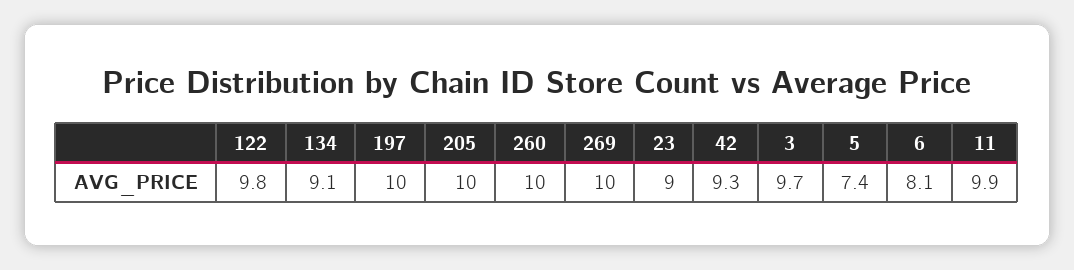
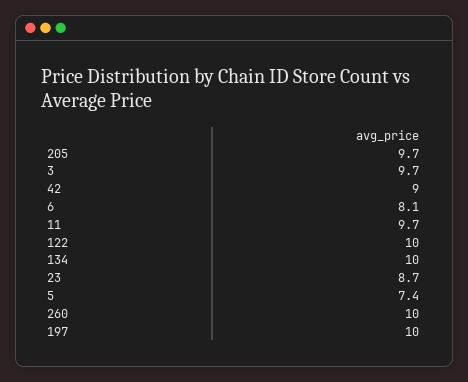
122: 9.8 -> 10
134: 9.1 -> 10
205: 10 -> 9.7
269: 10 -> none
23: 9 -> 8.7
42: 9.3 -> 9
11: 9.9 -> 9.7

